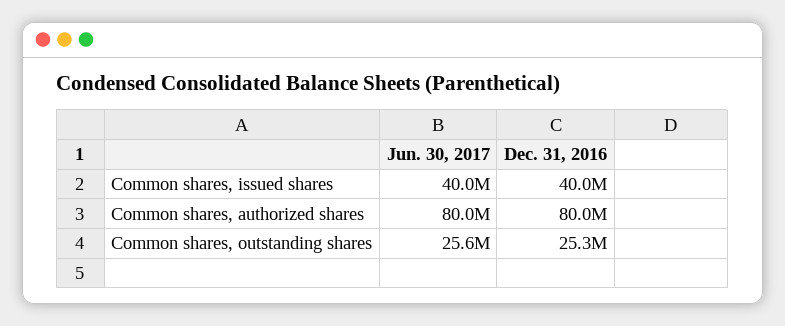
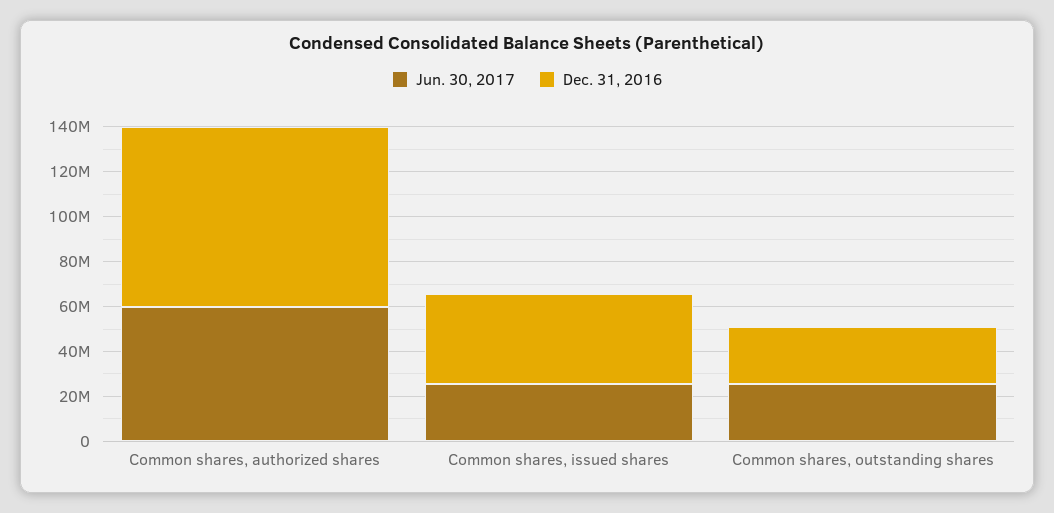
Jun. 30, 2017, Common shares, issued shares: 40000000 -> 25000000
Jun. 30, 2017, Common shares, authorized shares: 80000000 -> 60000000

